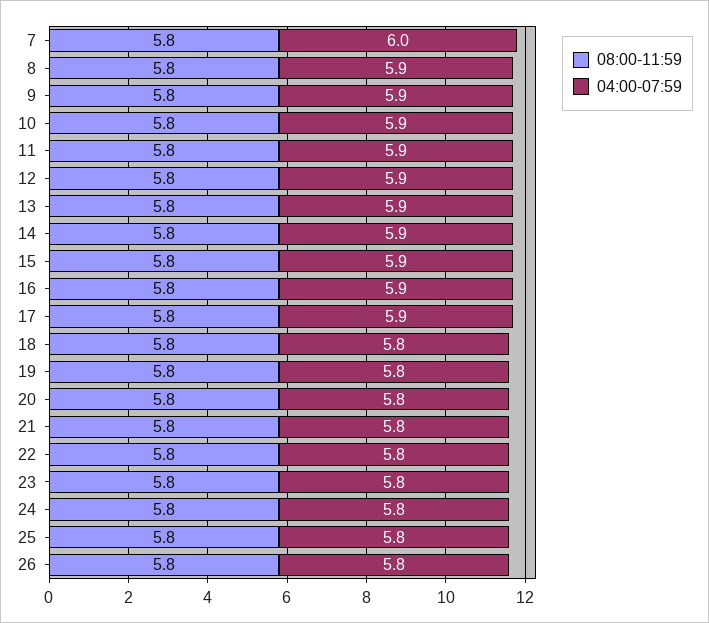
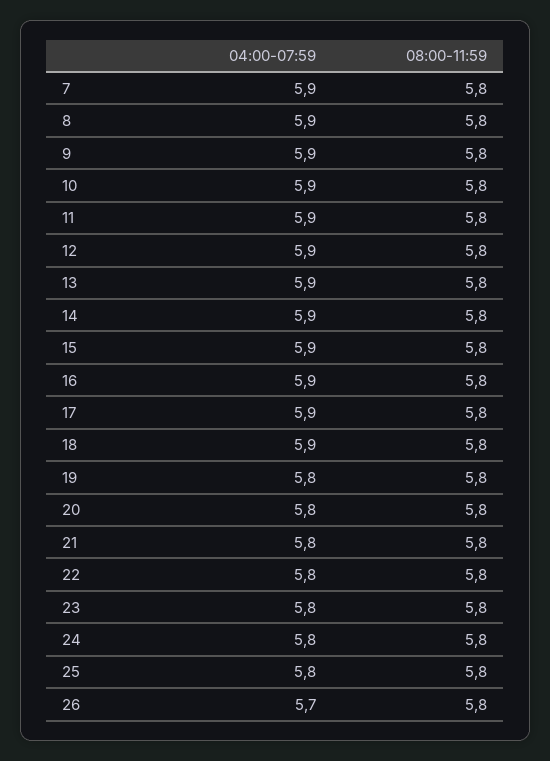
04:00-07:59, 7: 6 -> 5.9
04:00-07:59, 18: 5.8 -> 5.9
04:00-07:59, 26: 5.8 -> 5.7

